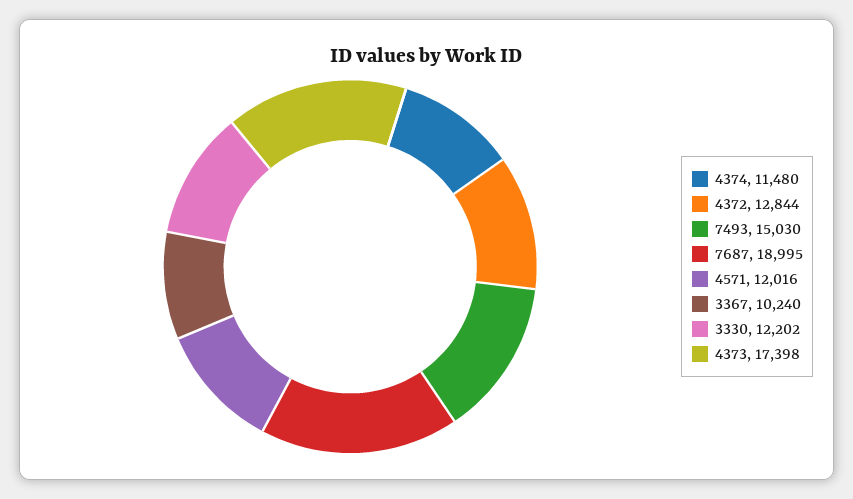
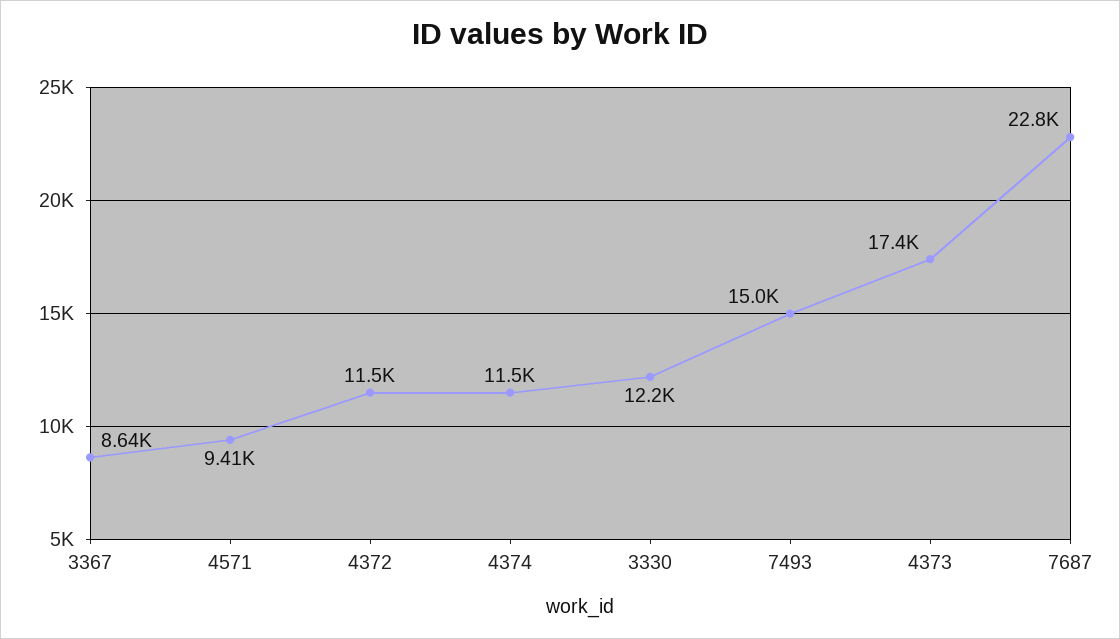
4372: 12844 -> 11500
7687: 18995 -> 22800
4571: 12016 -> 9410
3367: 10240 -> 8640

